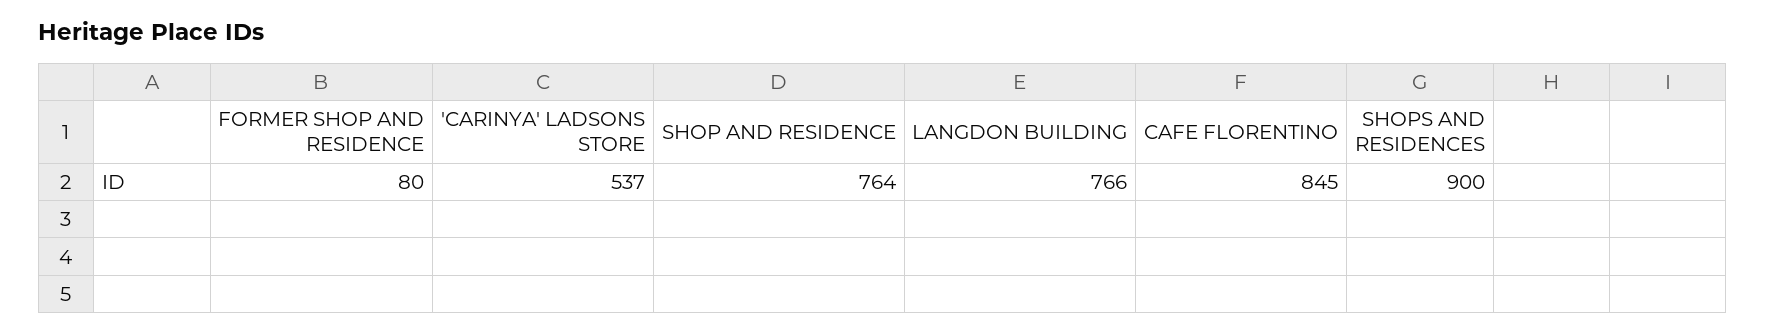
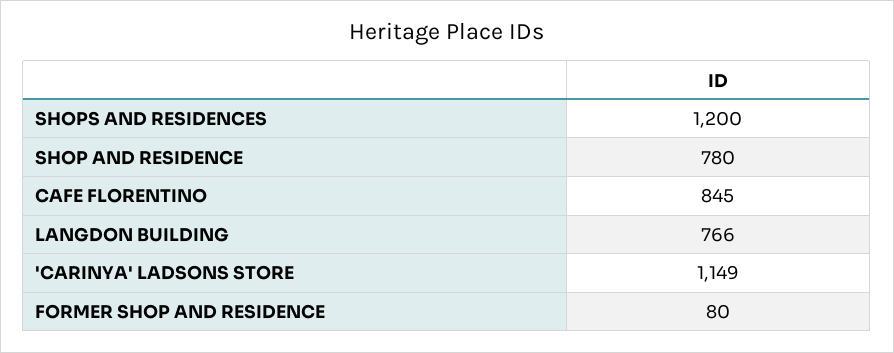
'CARINYA' LADSONS STORE: 537 -> 1149
SHOP AND RESIDENCE: 764 -> 780
SHOPS AND RESIDENCES: 900 -> 1200

